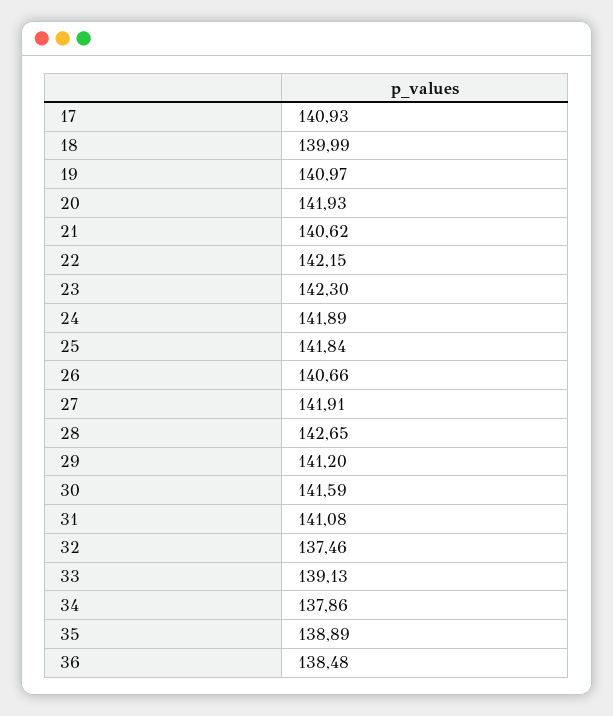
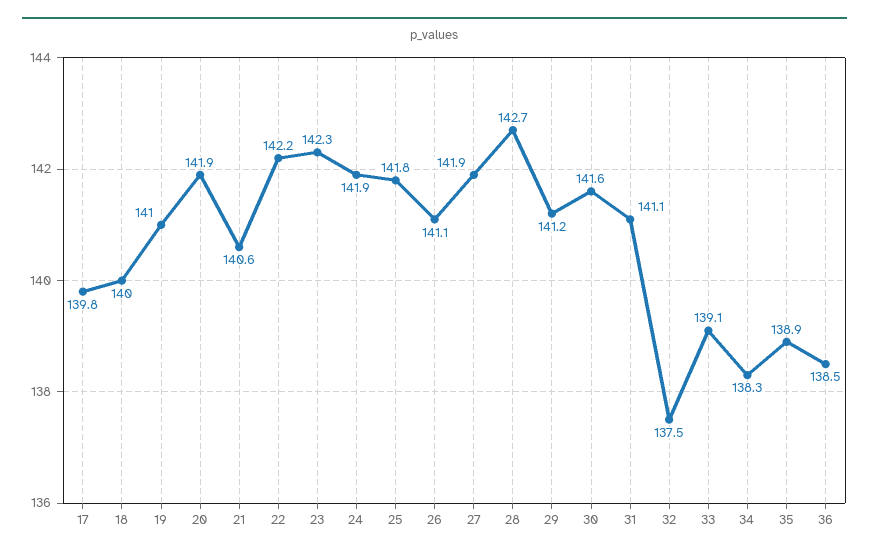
17: 140.93 -> 139.8
26: 140.66 -> 141.1
34: 137.86 -> 138.3

